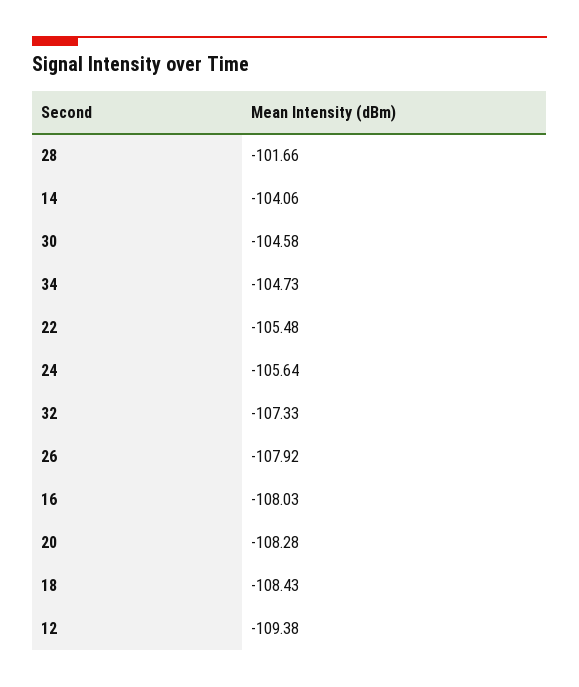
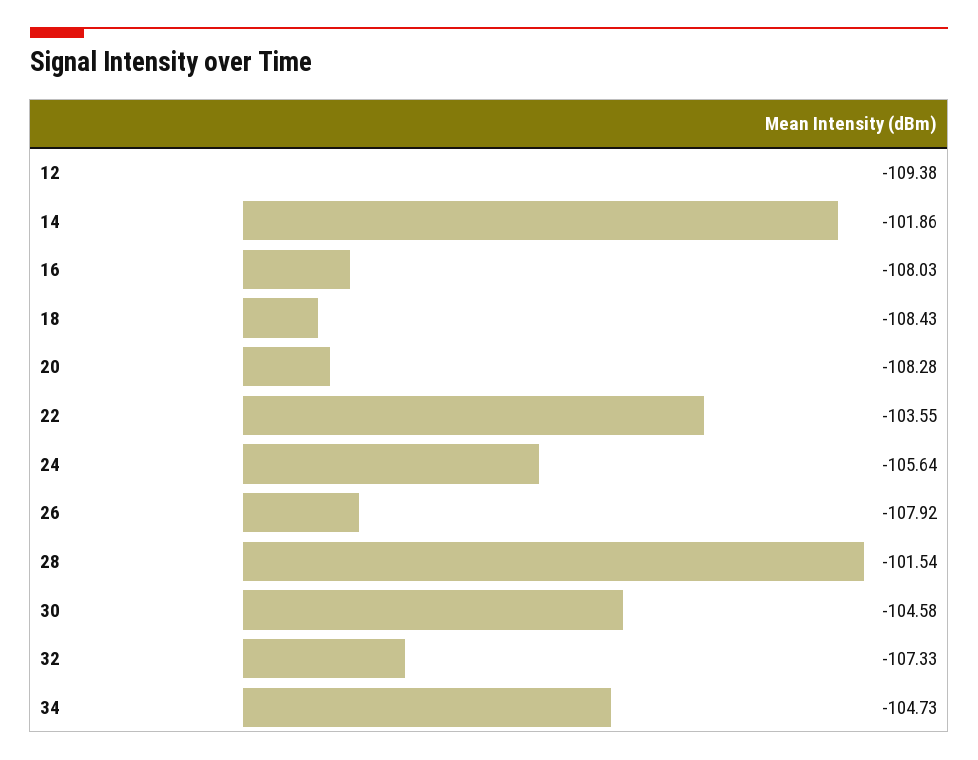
28: -101.66 -> -101.54
14: -104.06 -> -101.86
22: -105.48 -> -103.55

